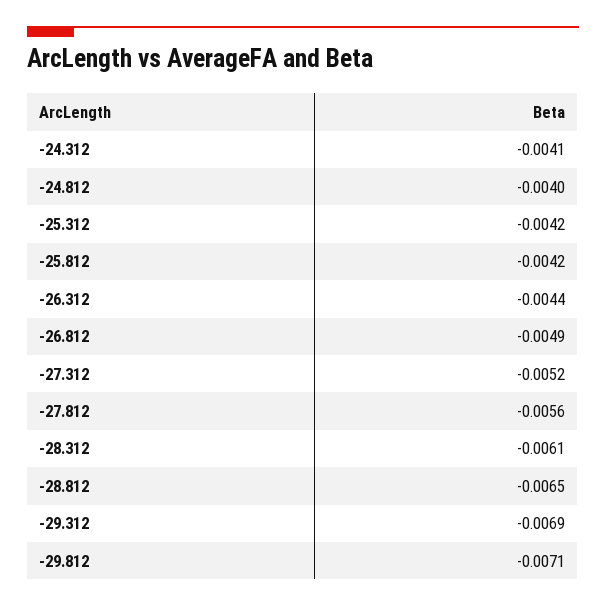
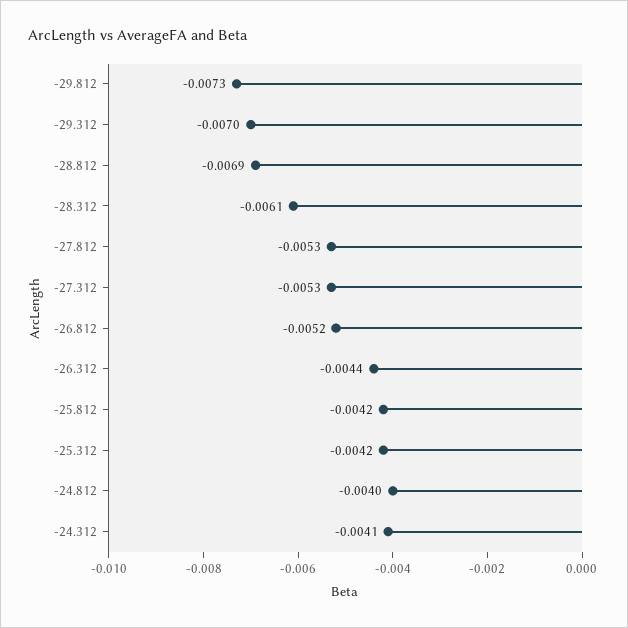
-26.812: -0.0049 -> -0.0052
-27.312: -0.0052 -> -0.0053
-27.812: -0.0056 -> -0.0053
-28.812: -0.0065 -> -0.0069
-29.312: -0.0069 -> -0.007
-29.812: -0.0071 -> -0.0073

